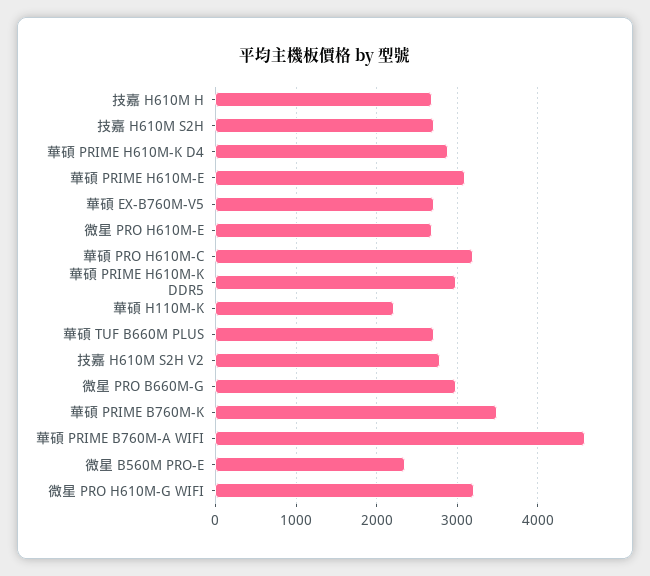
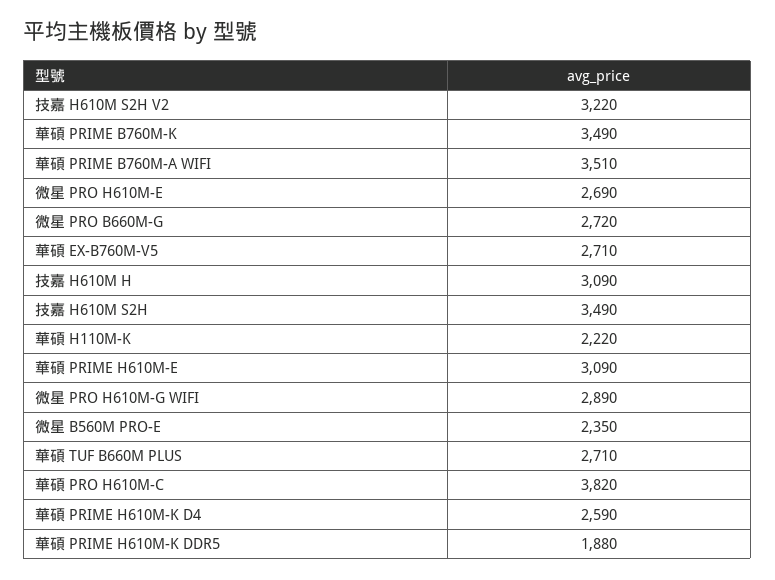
技嘉 H610M H: 2700 -> 3090
技嘉 H610M S2H: 2700 -> 3490
華碩 PRIME H610M-K D4: 2900 -> 2590
華碩 PRO H610M-C: 3200 -> 3820
華碩 PRIME H610M-K DDR5: 3000 -> 1880
技嘉 H610M S2H V2: 2800 -> 3220
微星 PRO B660M-G: 3000 -> 2720
華碩 PRIME B760M-A WIFI: 4600 -> 3510
微星 PRO H610M-G WIFI: 3200 -> 2890

